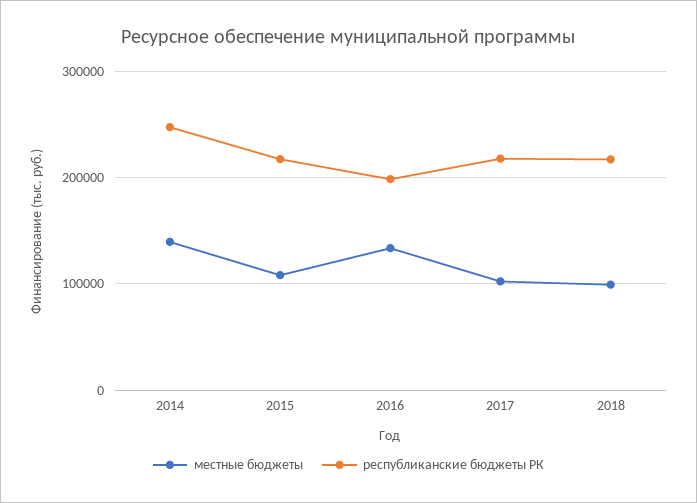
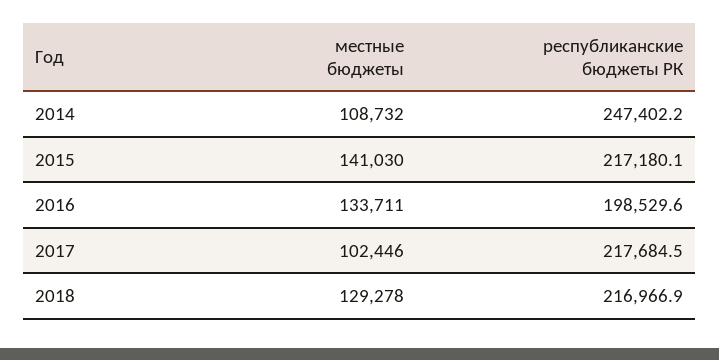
местные бюджеты, 2014: 140000 -> 108732
местные бюджеты, 2015: 110000 -> 141030
местные бюджеты, 2018: 100000 -> 129278

